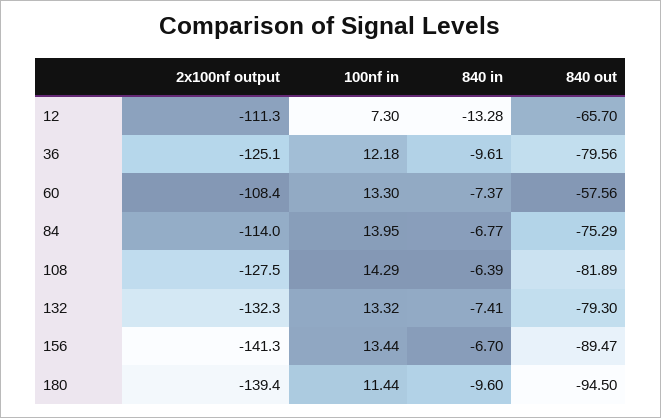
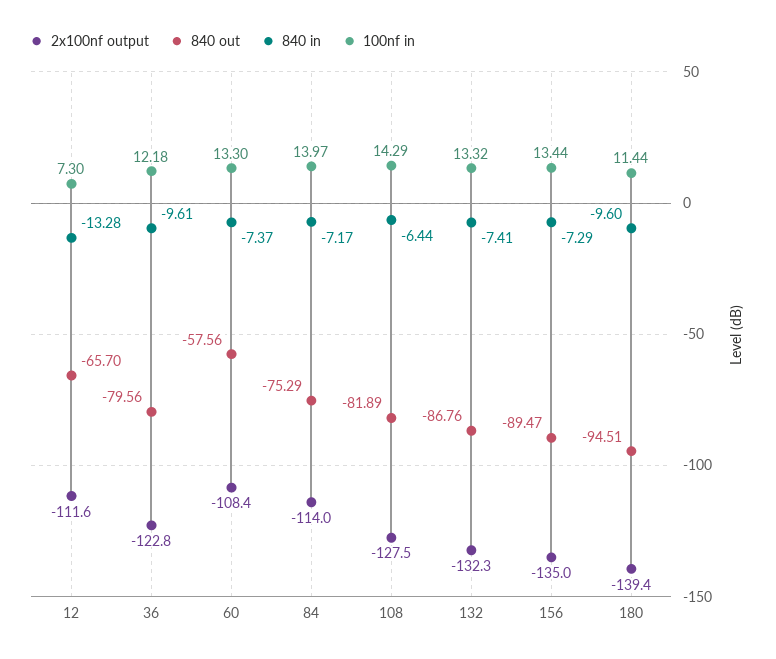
2x100nf output, 12: -111.3 -> -111.6
2x100nf output, 36: -125.1 -> -122.8
100nf in, 84: 13.95 -> 13.97
840 in, 84: -6.77 -> -7.17
840 in, 108: -6.39 -> -6.44
840 out, 132: -79.3 -> -86.76
2x100nf output, 156: -141.3 -> -135
840 in, 156: -6.7 -> -7.29
840 out, 180: -94.5 -> -94.51

